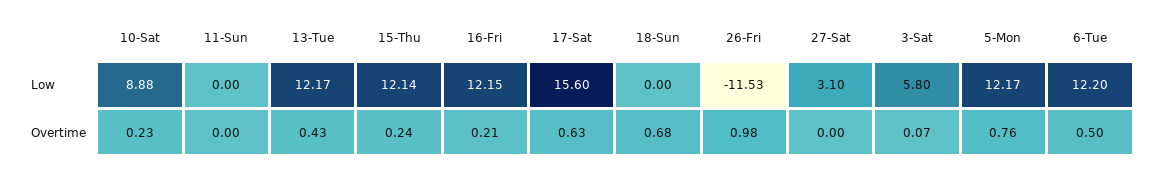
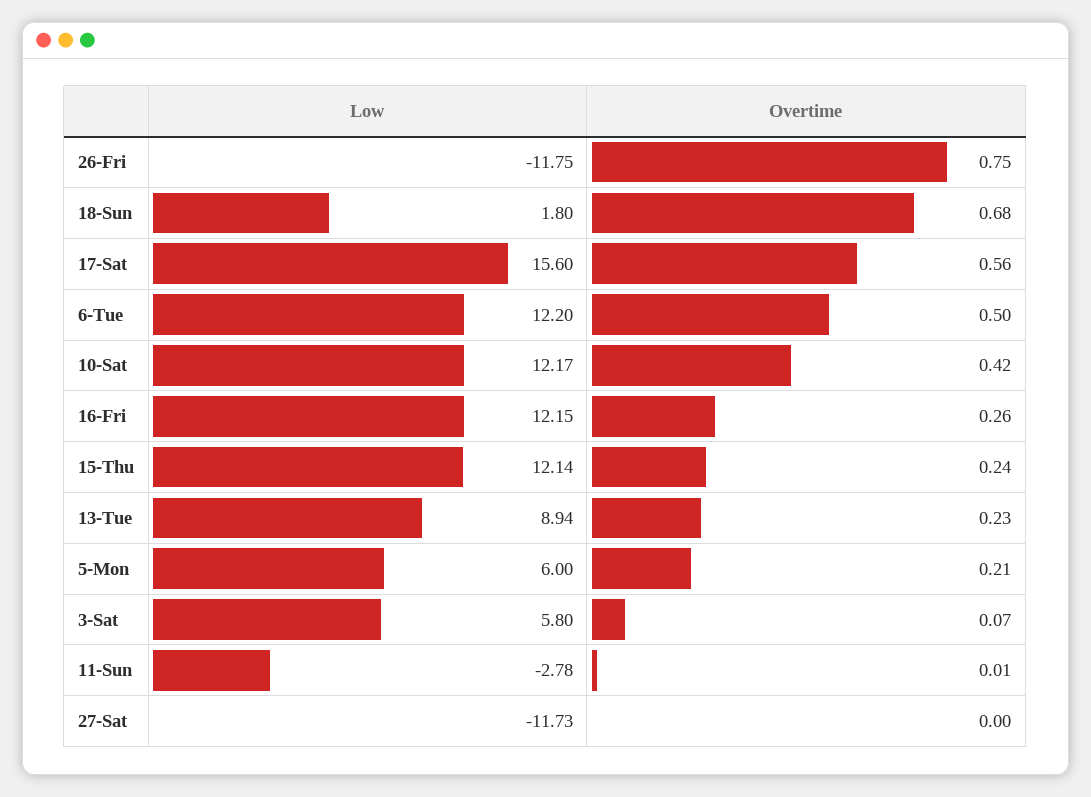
10-Sat, Low: 8.88 -> 12.17
11-Sun, Low: 0 -> -2.78
13-Tue, Low: 12.17 -> 8.94
18-Sun, Low: 0 -> 1.8
26-Fri, Low: -11.53 -> -11.75
27-Sat, Low: 3.1 -> -11.73
5-Mon, Low: 12.17 -> 6
10-Sat, Overtime: 0.23 -> 0.42
11-Sun, Overtime: 0 -> 0.01
13-Tue, Overtime: 0.43 -> 0.23
16-Fri, Overtime: 0.21 -> 0.26
17-Sat, Overtime: 0.63 -> 0.56
26-Fri, Overtime: 0.98 -> 0.75
5-Mon, Overtime: 0.76 -> 0.21

